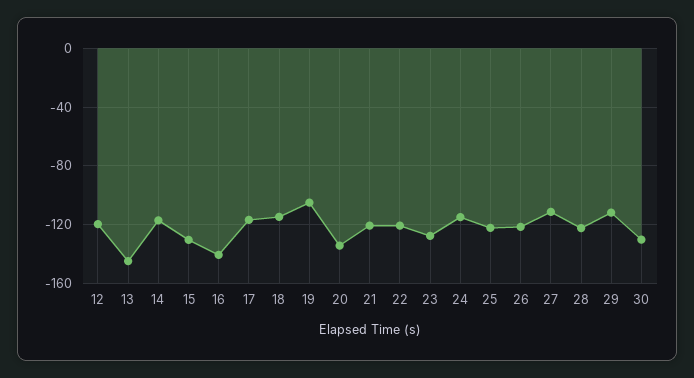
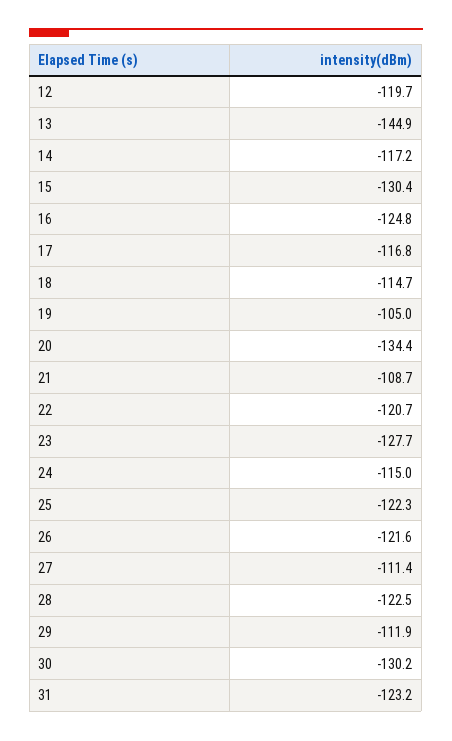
16: -140 -> -124.8
21: -120 -> -108.7
31: none -> -123.2

